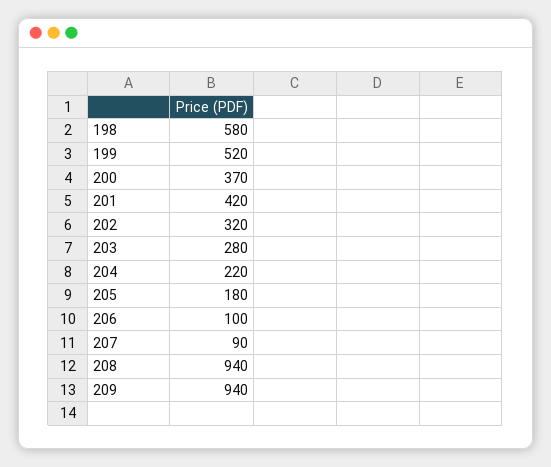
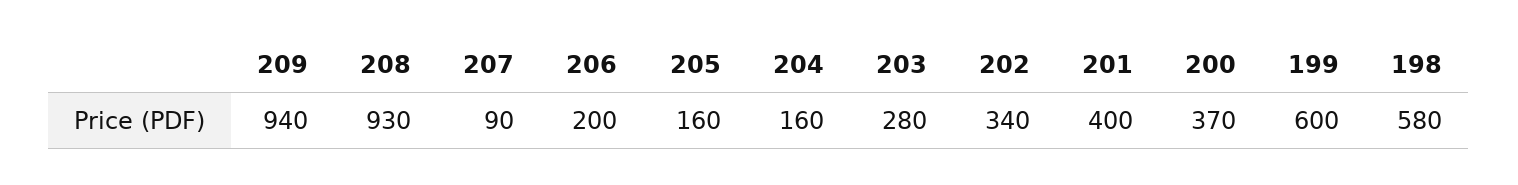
199: 520 -> 600
201: 420 -> 400
202: 320 -> 340
204: 220 -> 160
205: 180 -> 160
206: 100 -> 200
208: 940 -> 930

